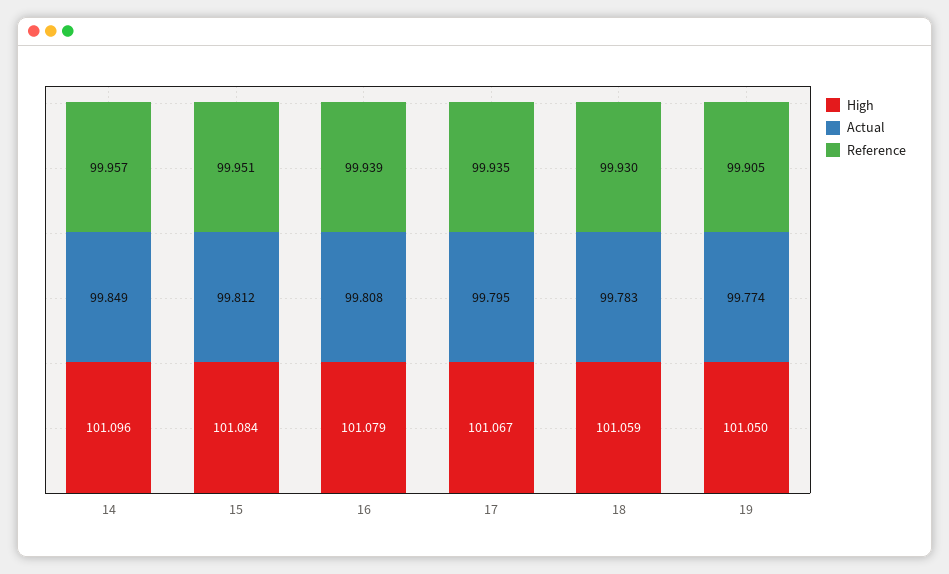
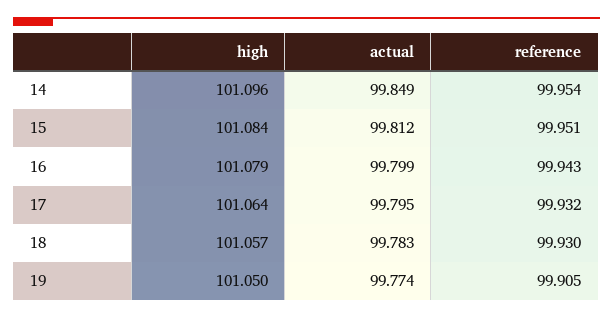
Reference, 14: 99.957 -> 99.954
Actual, 16: 99.808 -> 99.799
Reference, 16: 99.939 -> 99.943
High, 17: 101.067 -> 101.064
Reference, 17: 99.935 -> 99.932
High, 18: 101.059 -> 101.057

